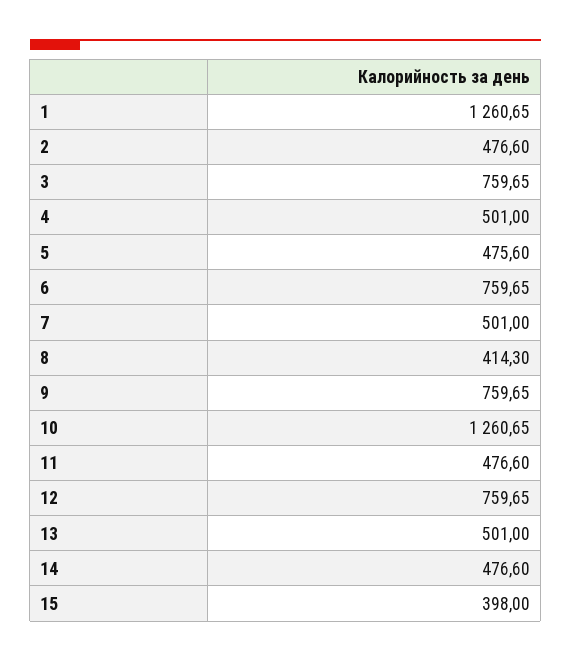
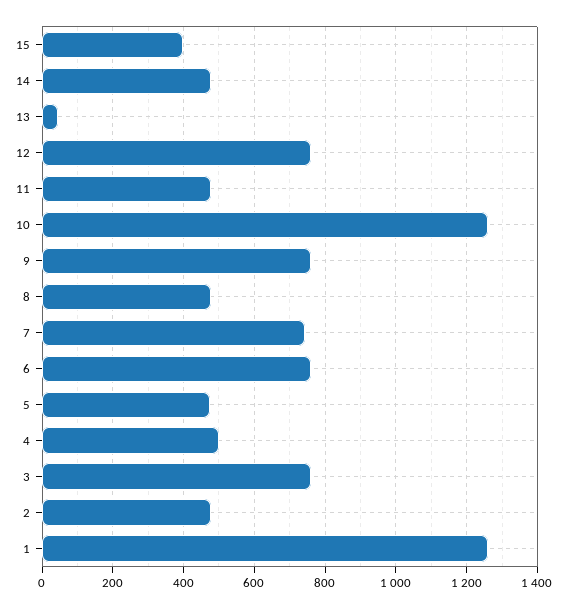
7: 501 -> 740
8: 414.3 -> 480
13: 501 -> 40

